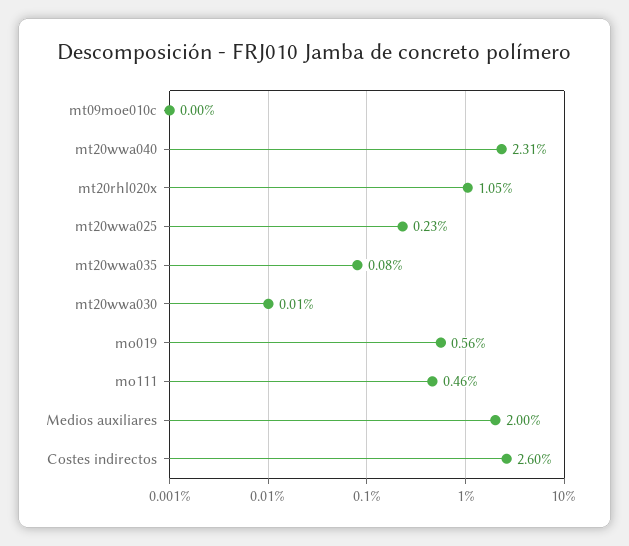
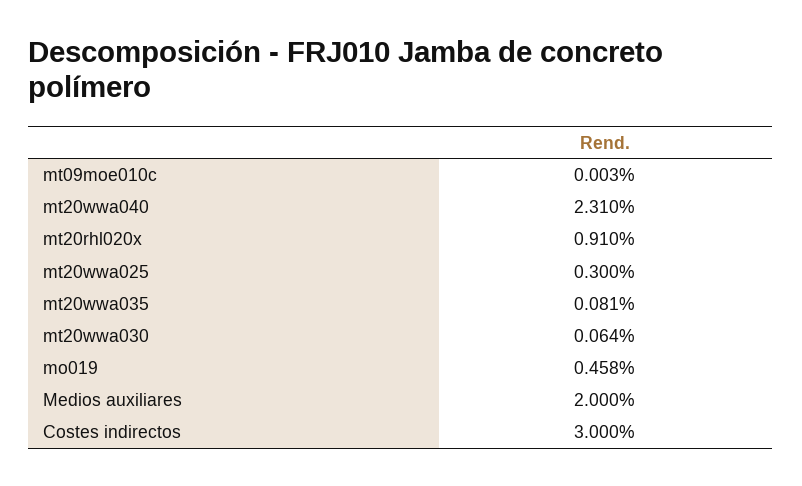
mt20rhl020x: 1.05 -> 0.91
mt20wwa025: 0.23 -> 0.3
mt20wwa030: 0.01 -> 0.064
mo019: 0.56 -> 0.458
mo111: 0.46 -> none
Costes indirectos: 2.6 -> 3

